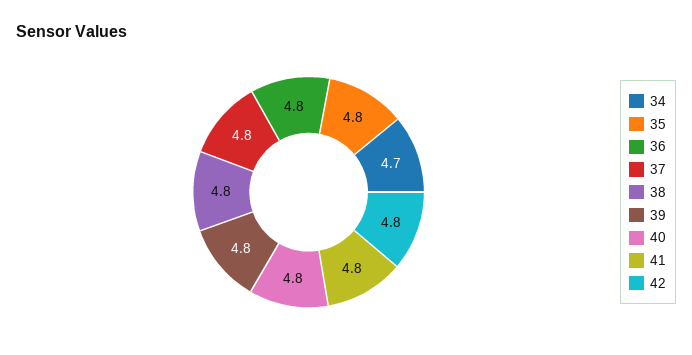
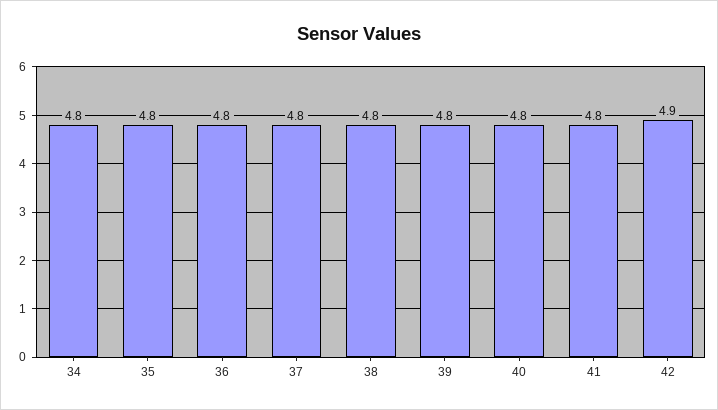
34: 4.7 -> 4.8
42: 4.8 -> 4.9

